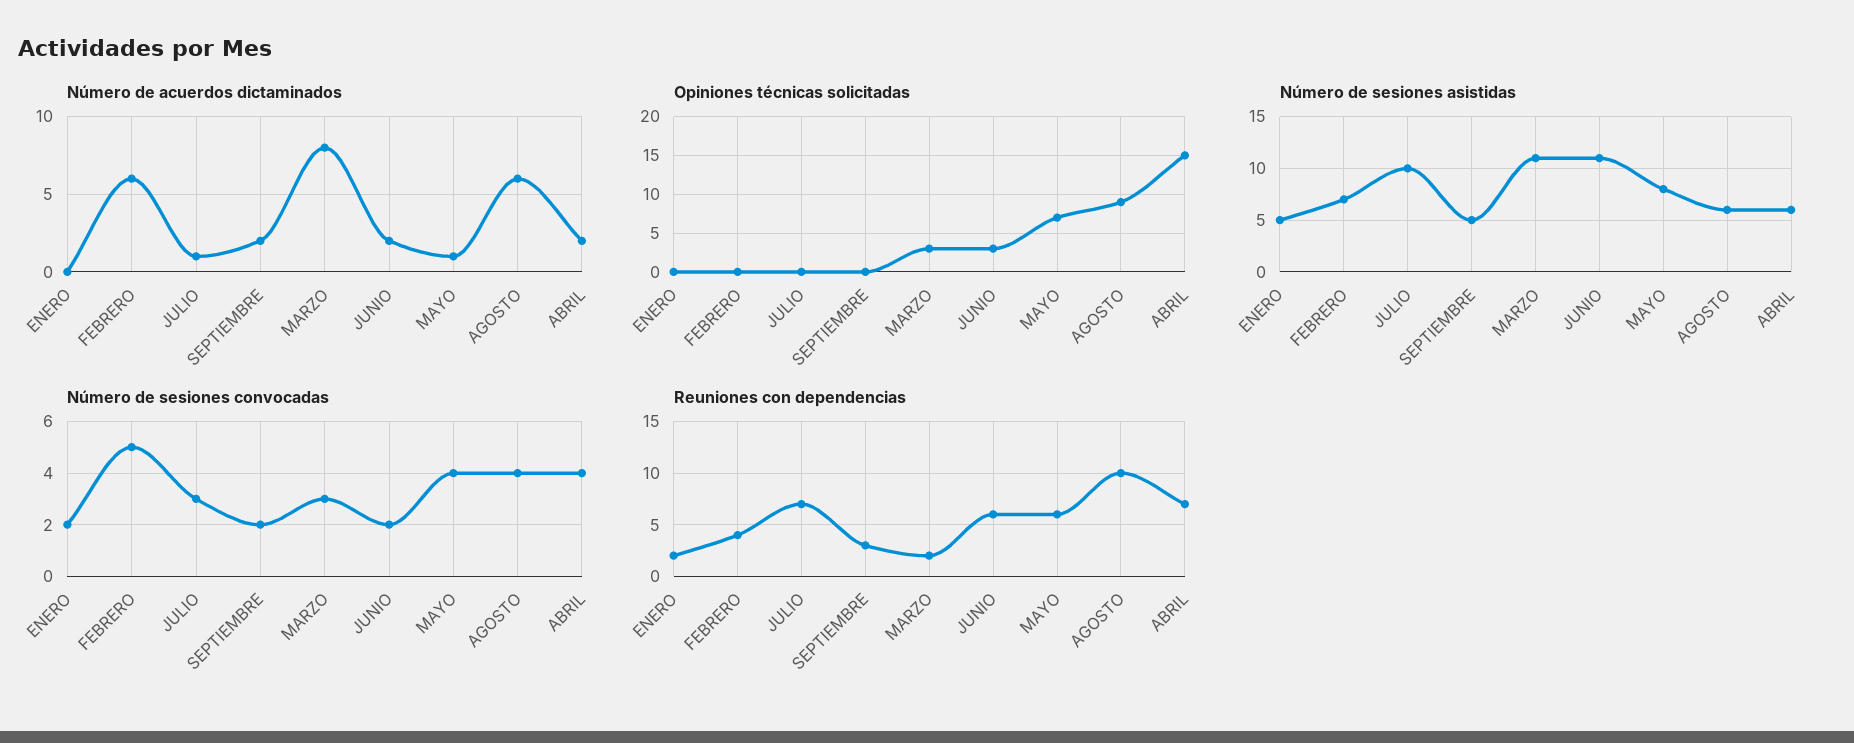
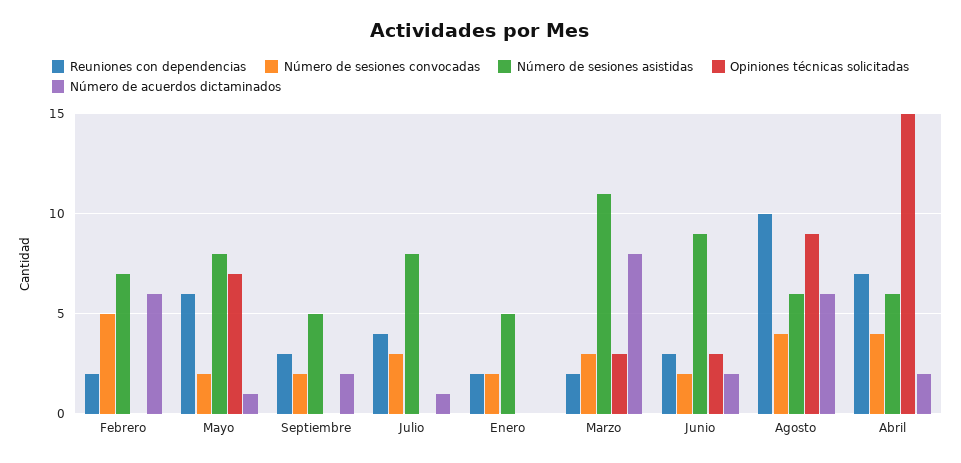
Número de sesiones asistidas, JULIO: 10 -> 8
Número de sesiones asistidas, JUNIO: 11 -> 9
Número de sesiones convocadas, MAYO: 4 -> 2
Reuniones con dependencias, FEBRERO: 4 -> 2
Reuniones con dependencias, JULIO: 7 -> 4
Reuniones con dependencias, JUNIO: 6 -> 3

